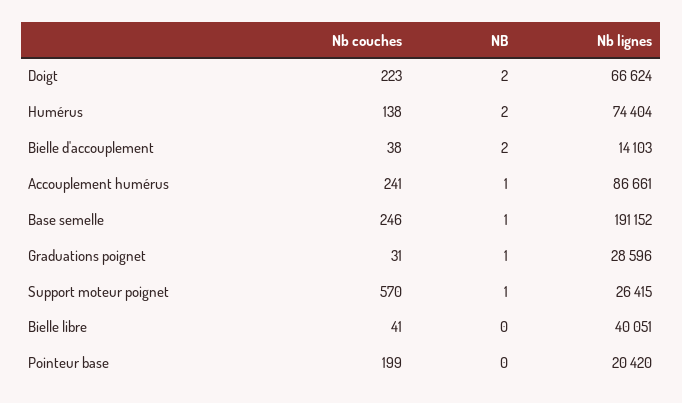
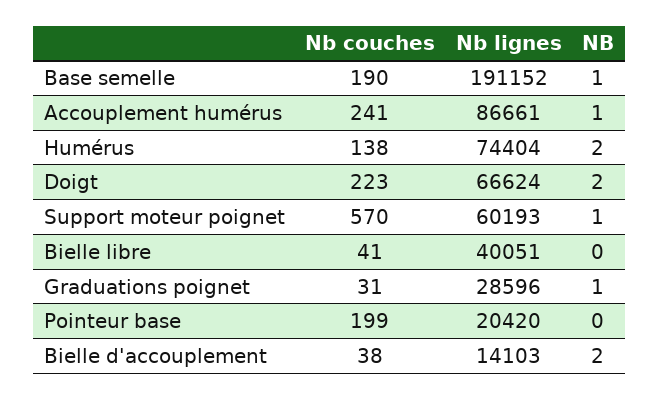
Nb couches, Base semelle: 246 -> 190
Nb lignes, Support moteur poignet: 26415 -> 60193

